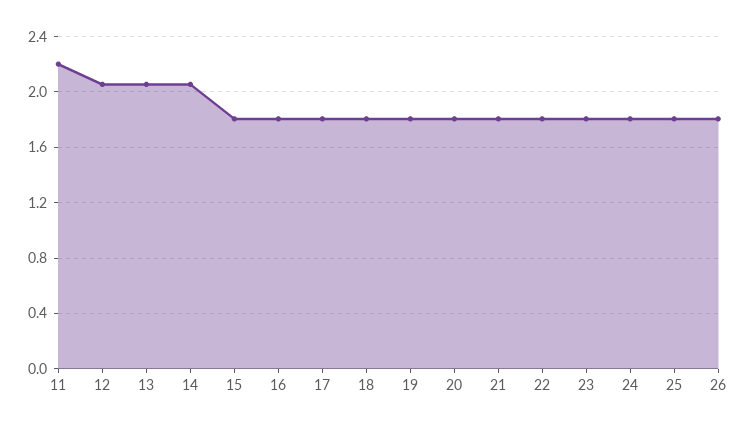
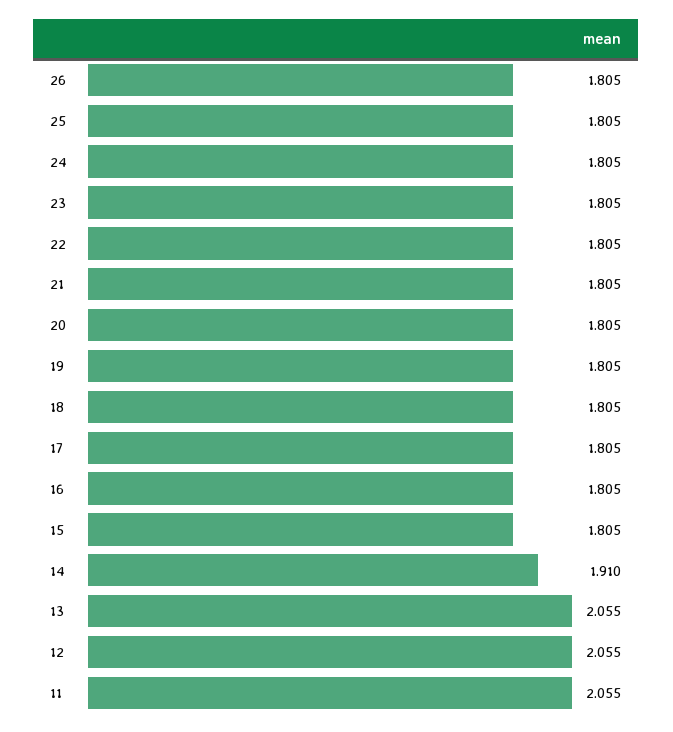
11: 2.2 -> 2.055
14: 2.05 -> 1.91

